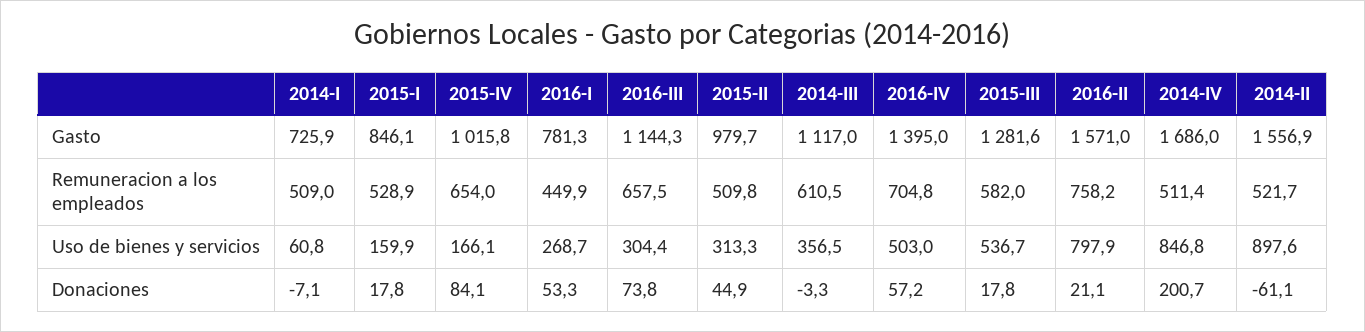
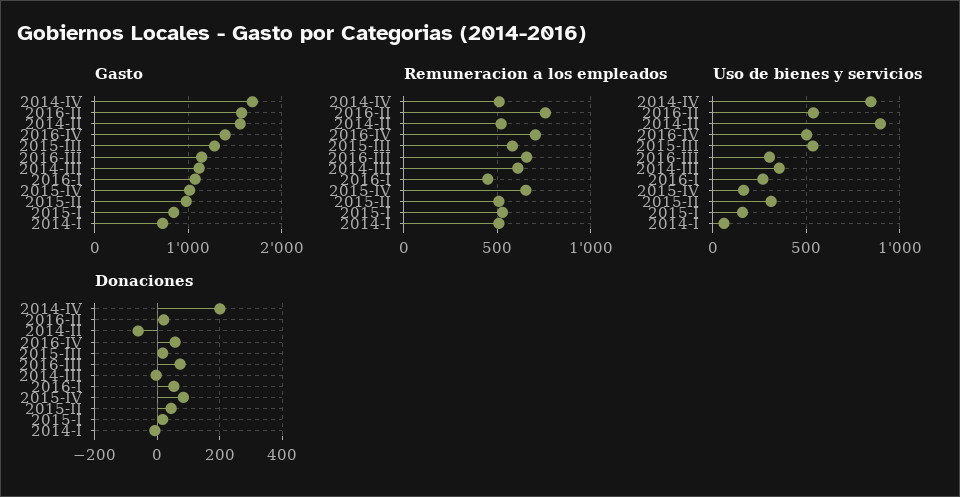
Gasto, 2016-I: 781.3 -> 1100
Uso de bienes y servicios, 2016-II: 797.9 -> 550

